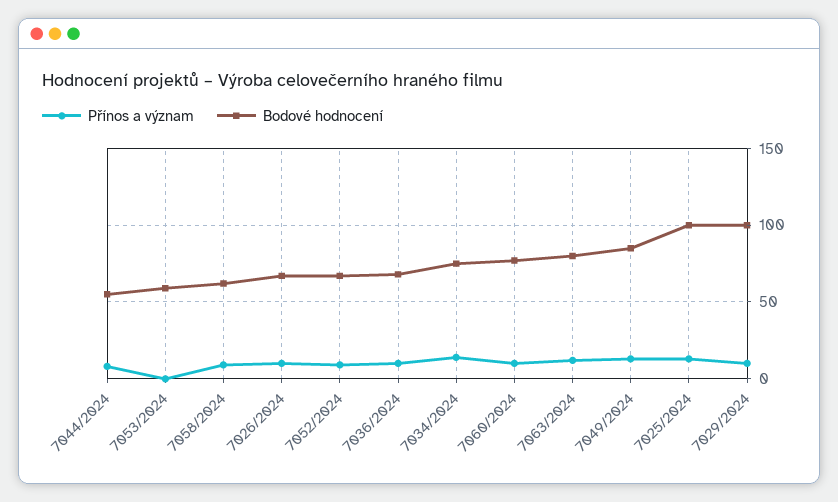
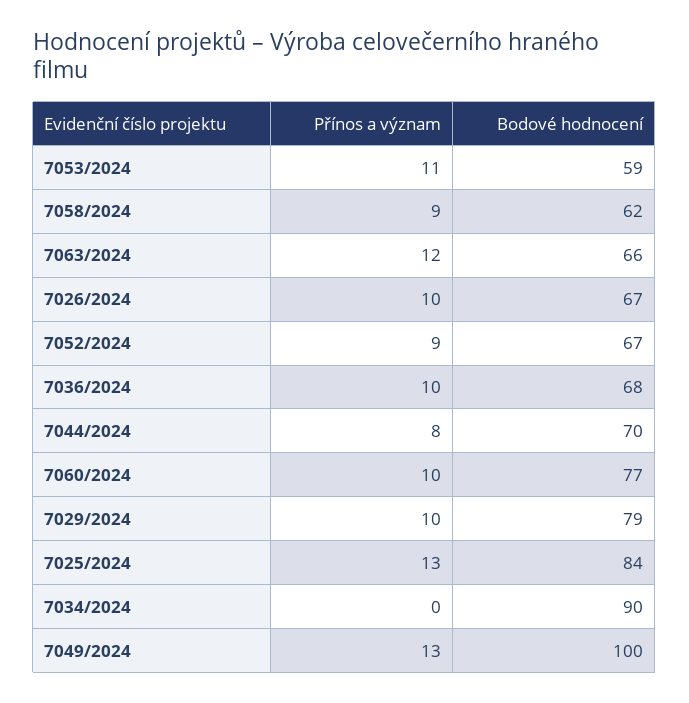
Bodové hodnocení, 7044/2024: 55 -> 70
Přínos a význam, 7053/2024: 0 -> 11
Přínos a význam, 7034/2024: 15 -> 0
Bodové hodnocení, 7034/2024: 75 -> 90
Bodové hodnocení, 7063/2024: 80 -> 66
Bodové hodnocení, 7049/2024: 85 -> 100
Bodové hodnocení, 7025/2024: 100 -> 84
Bodové hodnocení, 7029/2024: 100 -> 79

